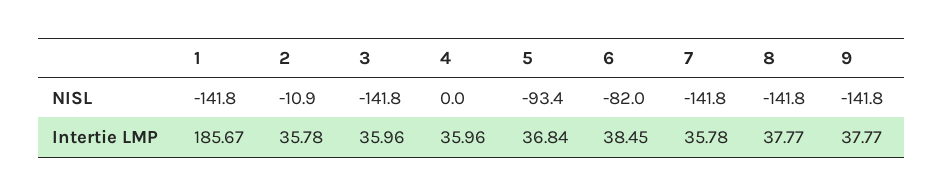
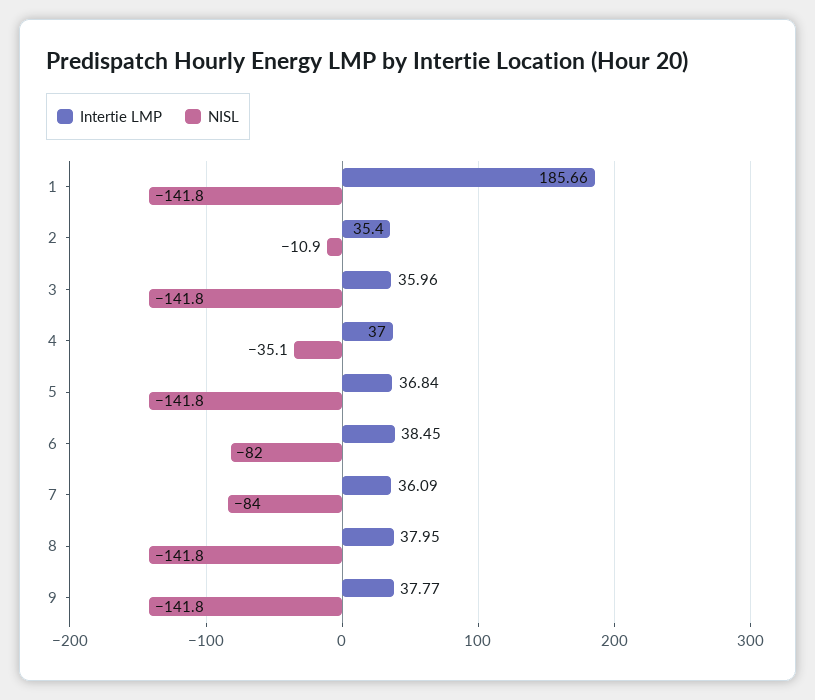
NISL, 4: 0 -> -35.1
NISL, 5: -93.4 -> -141.8
NISL, 7: -141.8 -> -84
Intertie LMP, 1: 185.67 -> 185.66
Intertie LMP, 2: 35.78 -> 35.4
Intertie LMP, 4: 35.96 -> 37
Intertie LMP, 7: 35.78 -> 36.09
Intertie LMP, 8: 37.77 -> 37.95

